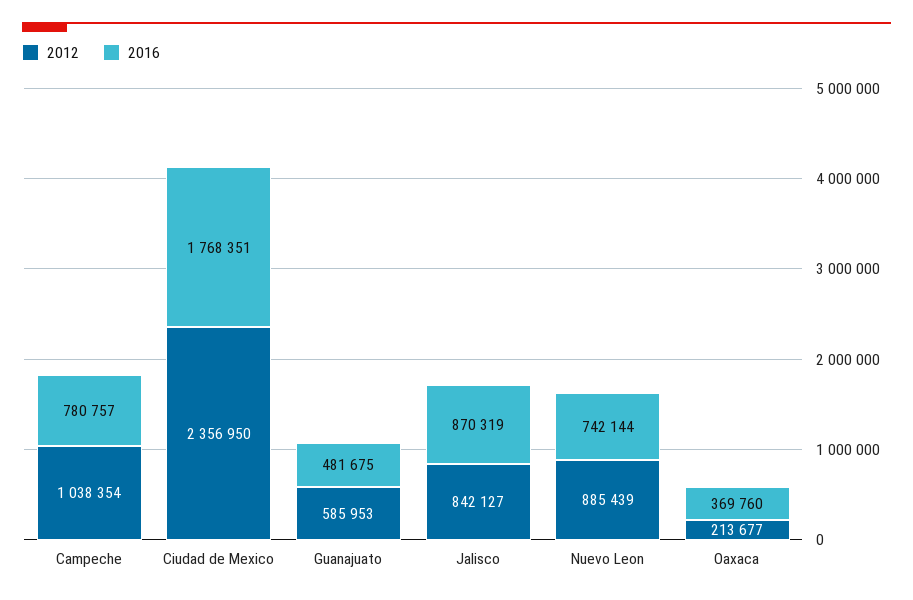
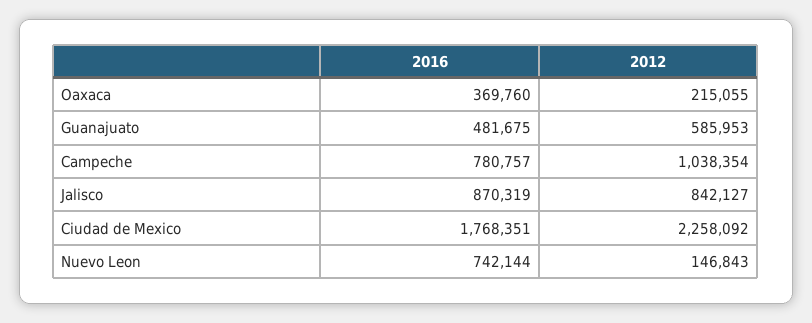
2012, Ciudad de Mexico: 2356950 -> 2258092
2012, Nuevo Leon: 885439 -> 146843
2012, Oaxaca: 213677 -> 215055

